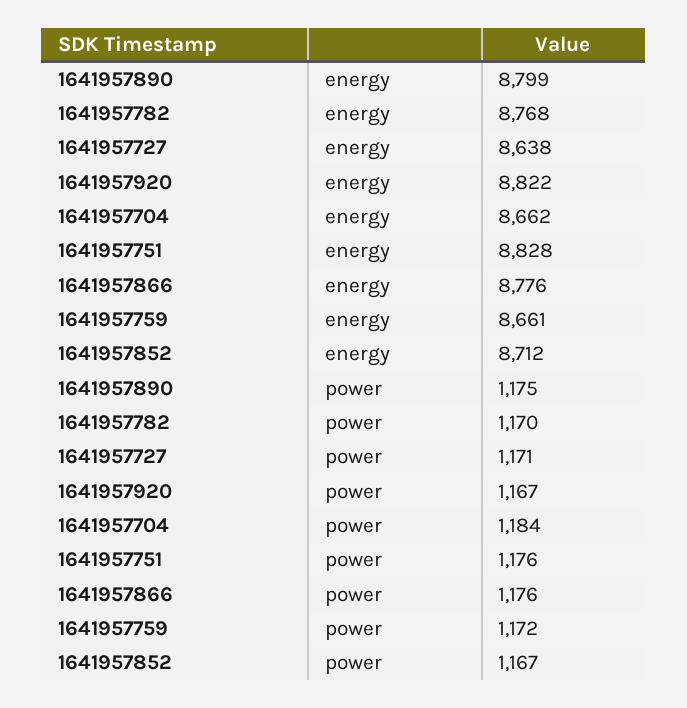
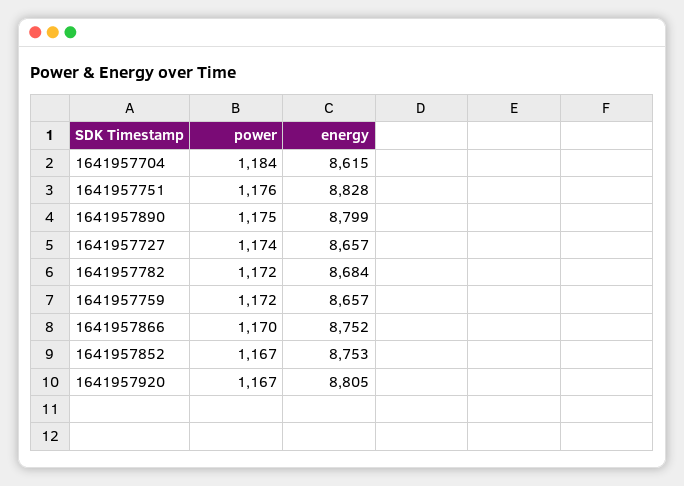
1641957782, energy: 8768 -> 8684
1641957727, energy: 8638 -> 8657
1641957920, energy: 8822 -> 8805
1641957704, energy: 8662 -> 8615
1641957866, energy: 8776 -> 8752
1641957759, energy: 8661 -> 8657
1641957852, energy: 8712 -> 8753
1641957782, power: 1170 -> 1172
1641957727, power: 1171 -> 1174
1641957866, power: 1176 -> 1170

